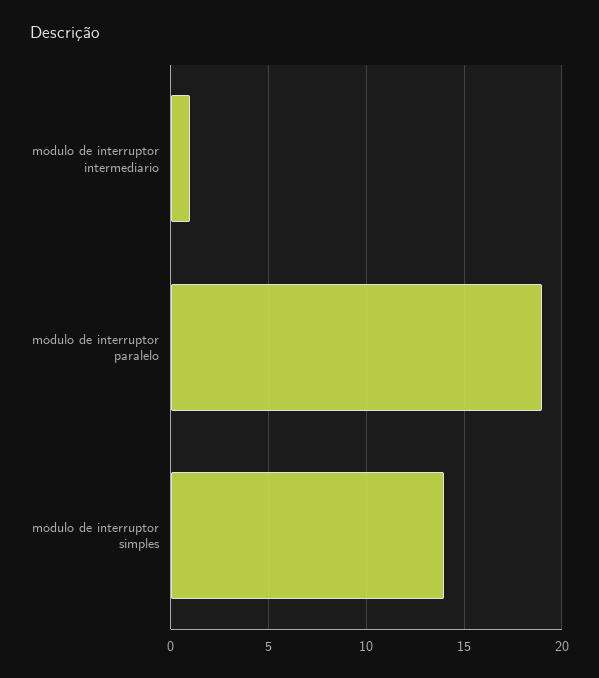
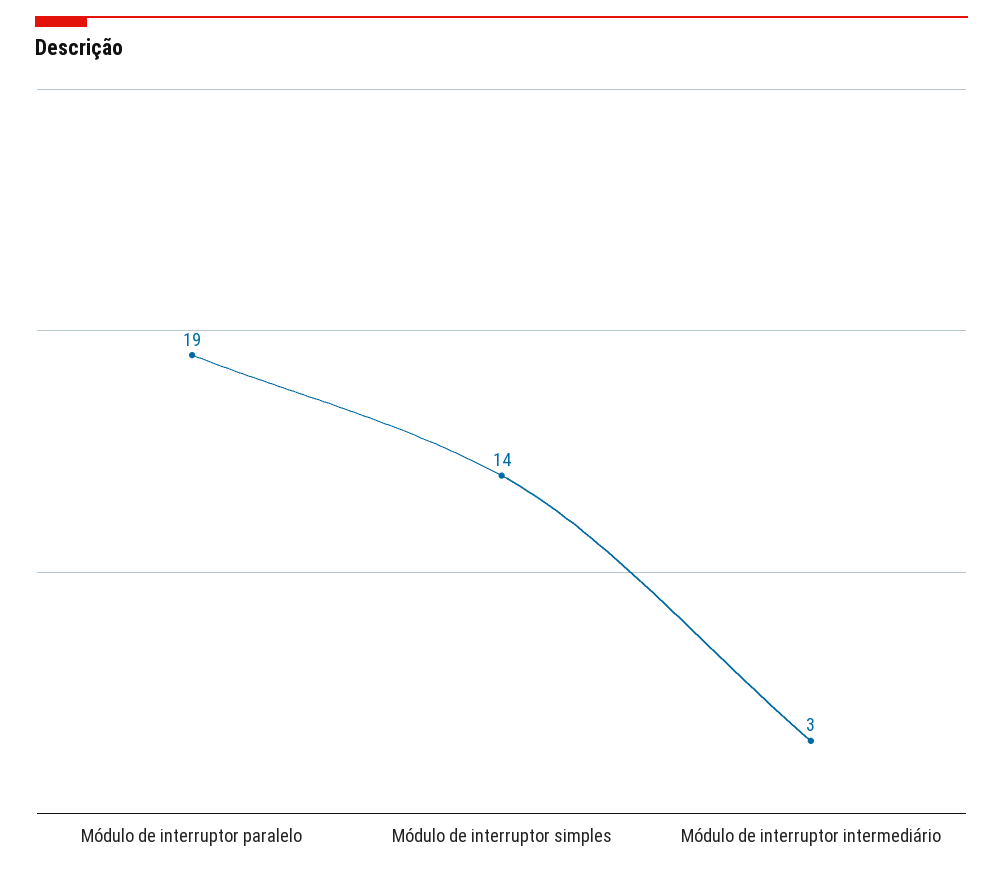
módulo de interruptor intermediário: 1 -> 3

